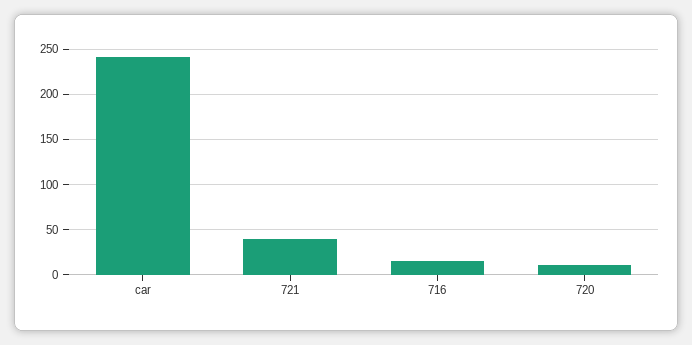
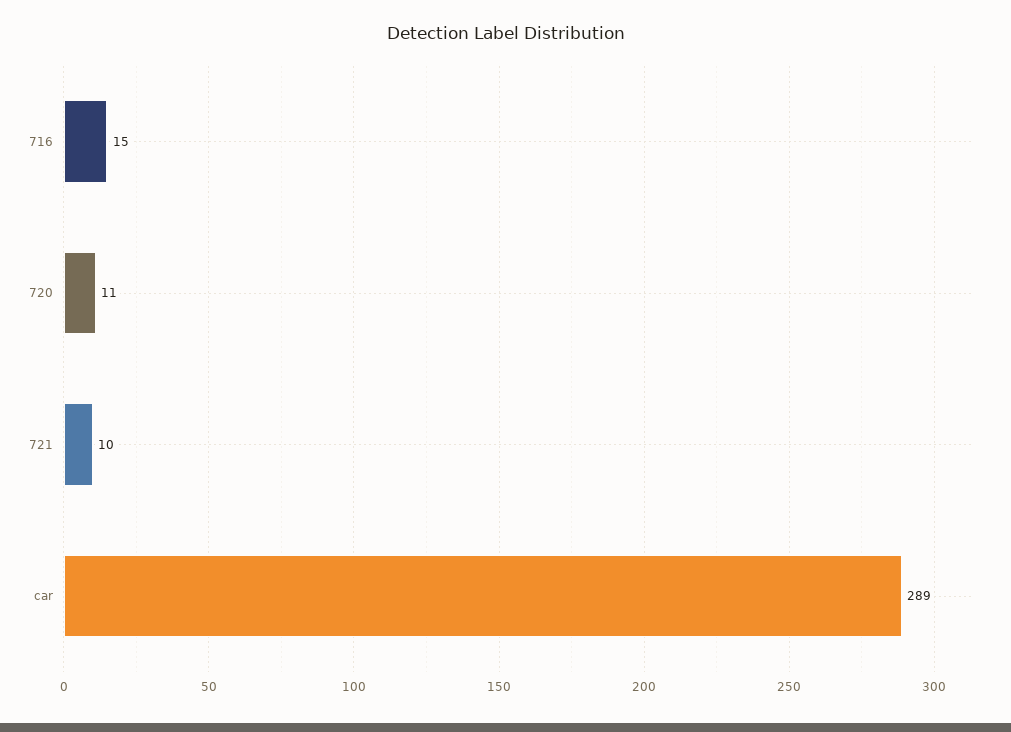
car: 240 -> 289
721: 40 -> 10

